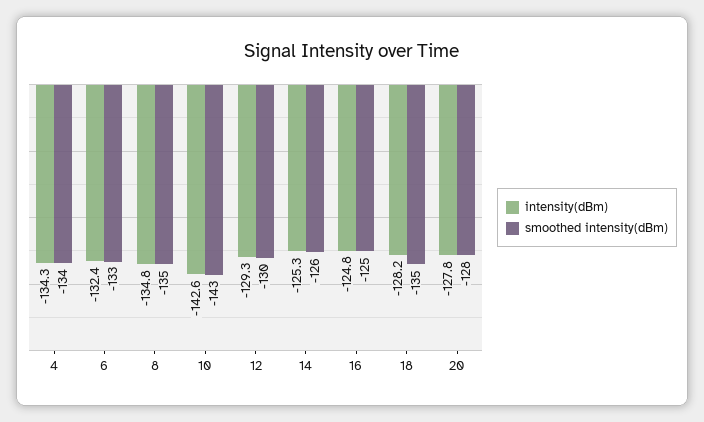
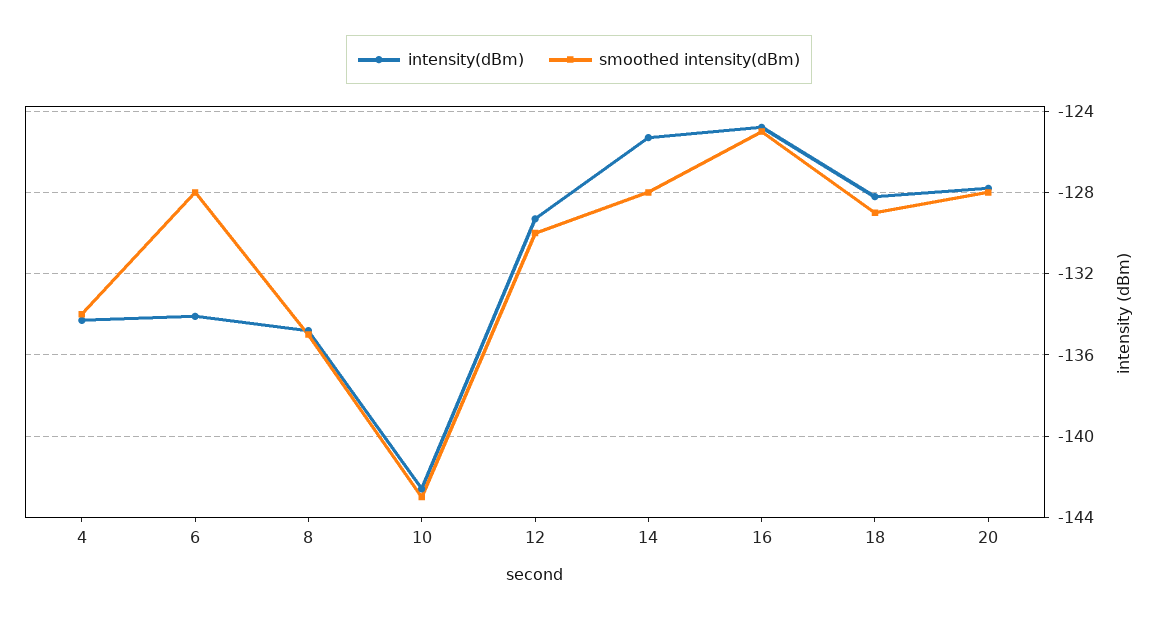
intensity(dBm), 6: -132.4 -> -134
smoothed intensity(dBm), 6: -133 -> -128
smoothed intensity(dBm), 14: -126 -> -128
smoothed intensity(dBm), 18: -135 -> -129

